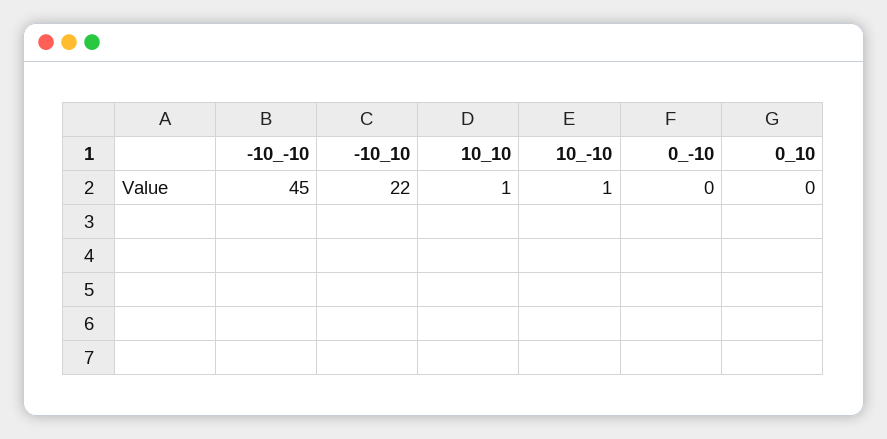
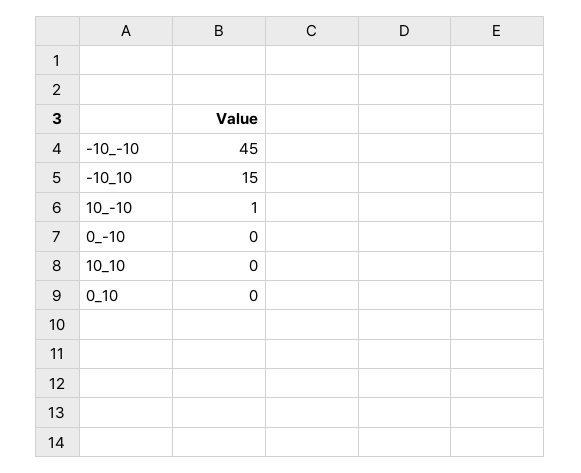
-10_10: 22 -> 15
10_10: 1 -> 0

